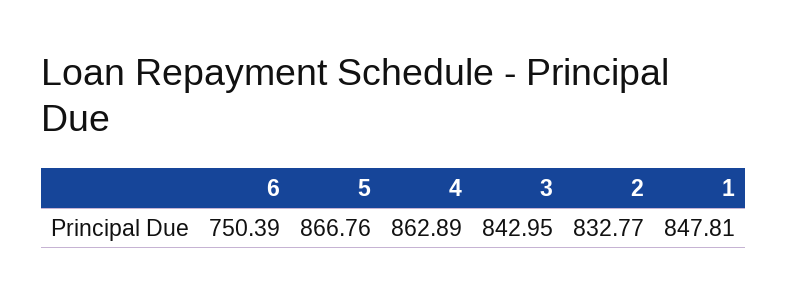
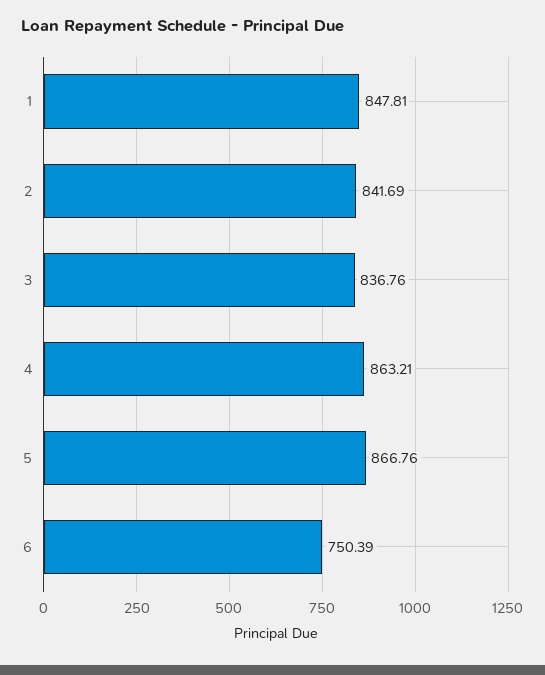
4: 862.89 -> 863.21
3: 842.95 -> 836.76
2: 832.77 -> 841.69

